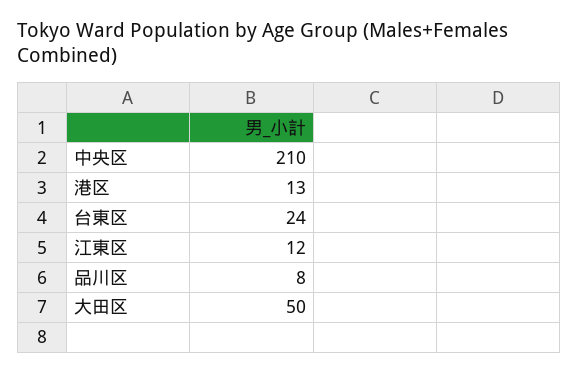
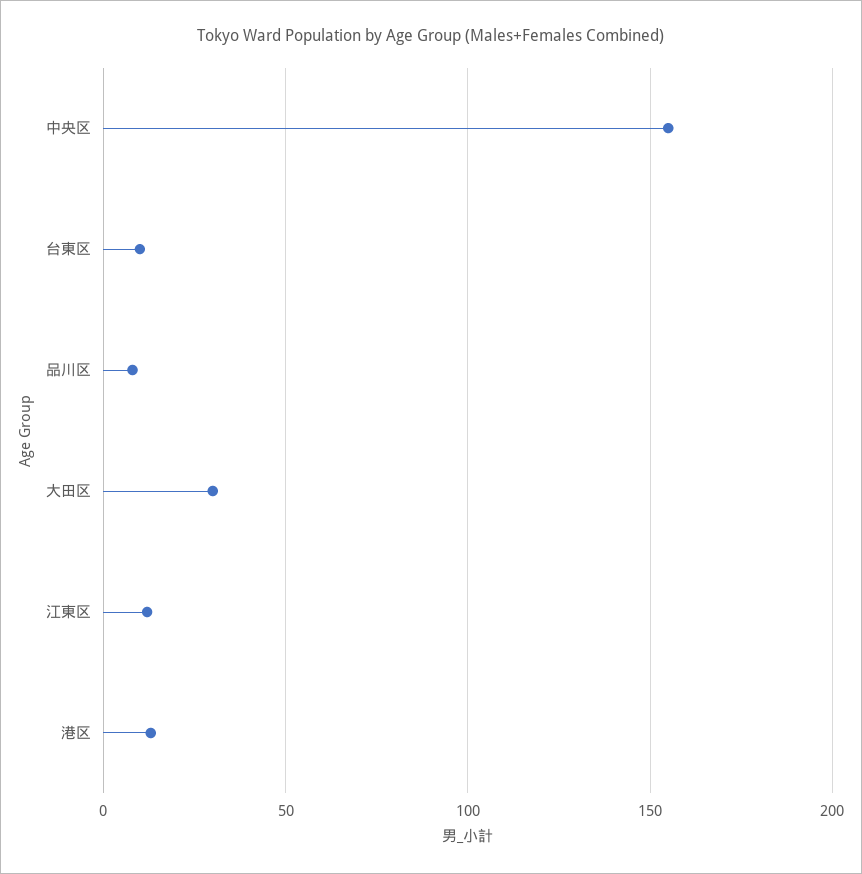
中央区: 210 -> 155
台東区: 24 -> 10
大田区: 50 -> 30

